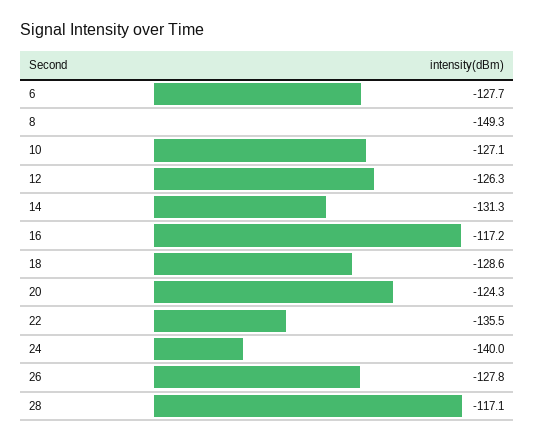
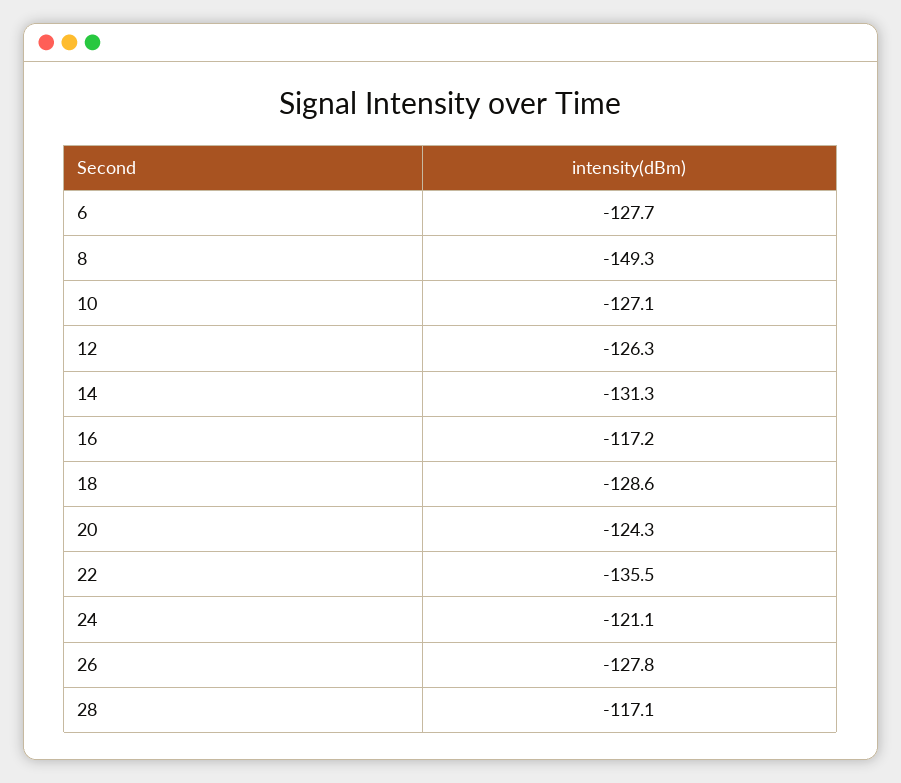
24: -140 -> -121.1

